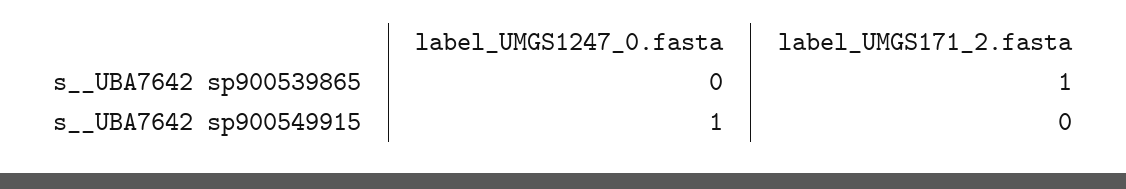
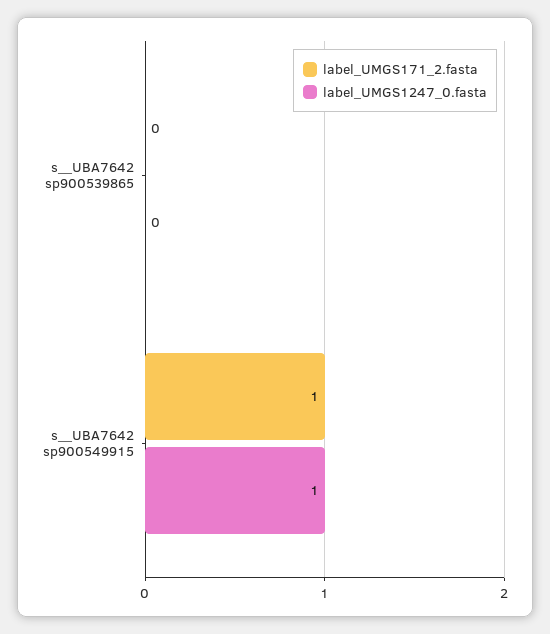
label_UMGS171_2.fasta, s__UBA7642 sp900539865: 1 -> 0
label_UMGS171_2.fasta, s__UBA7642 sp900549915: 0 -> 1

